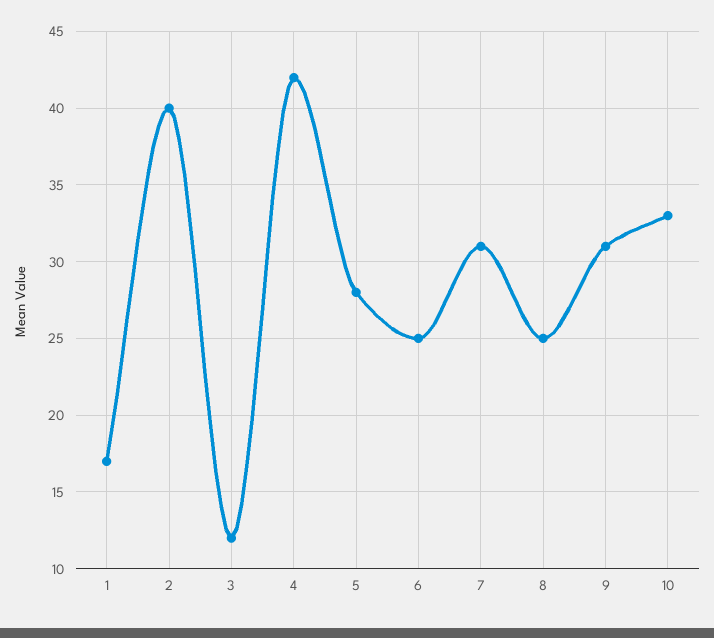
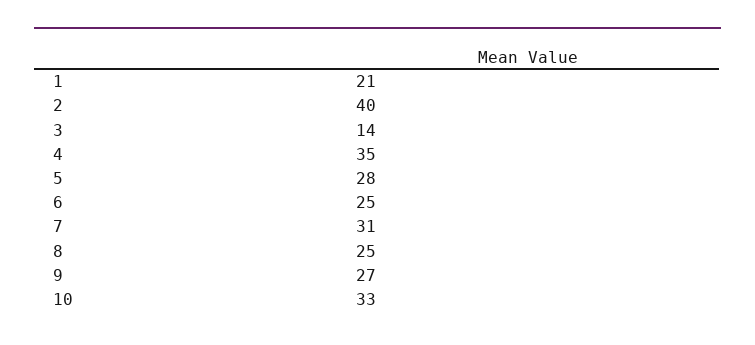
1: 17 -> 21
3: 12 -> 14
4: 42 -> 35
9: 31 -> 27

